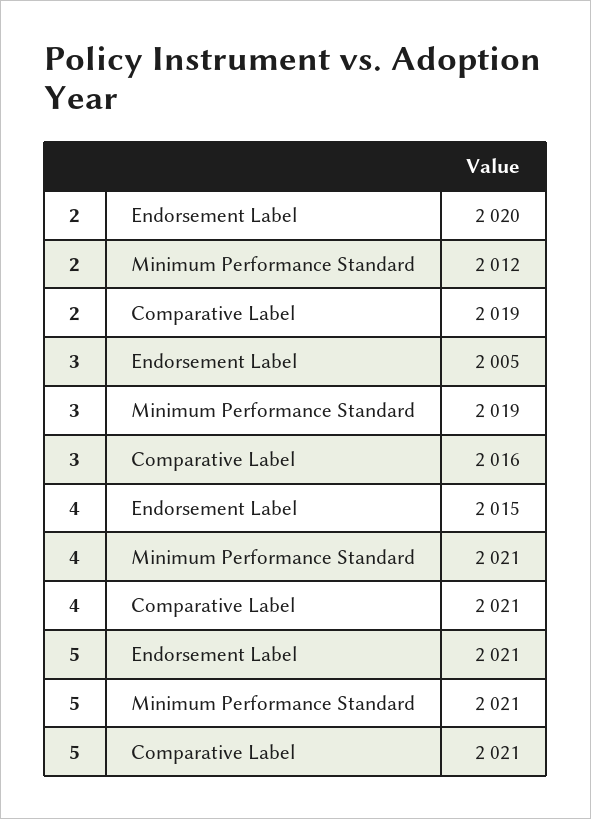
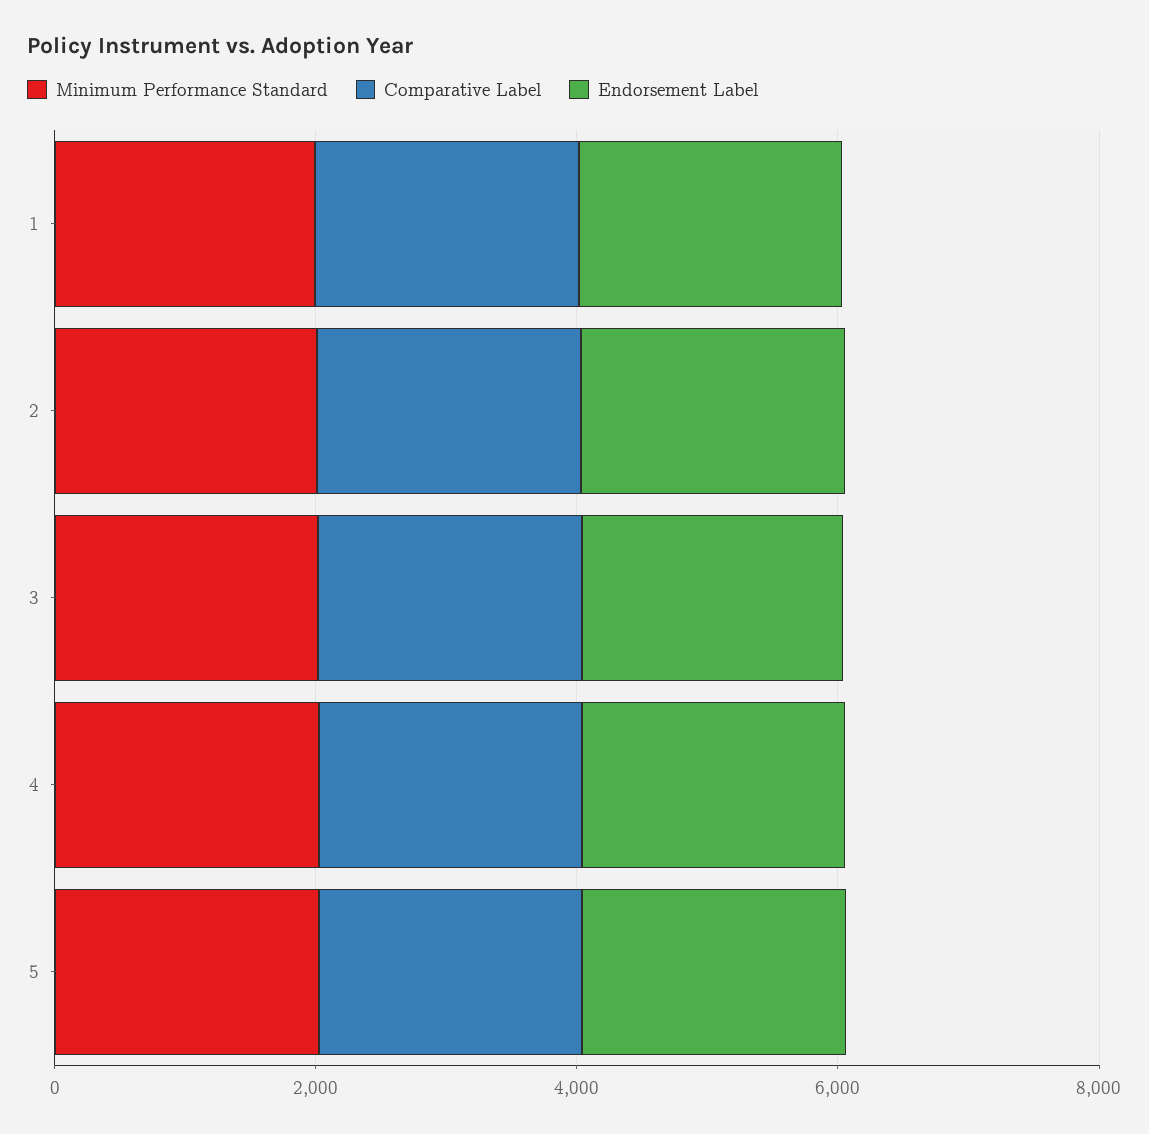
Minimum Performance Standard, 1: none -> 2000
Comparative Label, 1: none -> 2000
Endorsement Label, 1: none -> 2000

